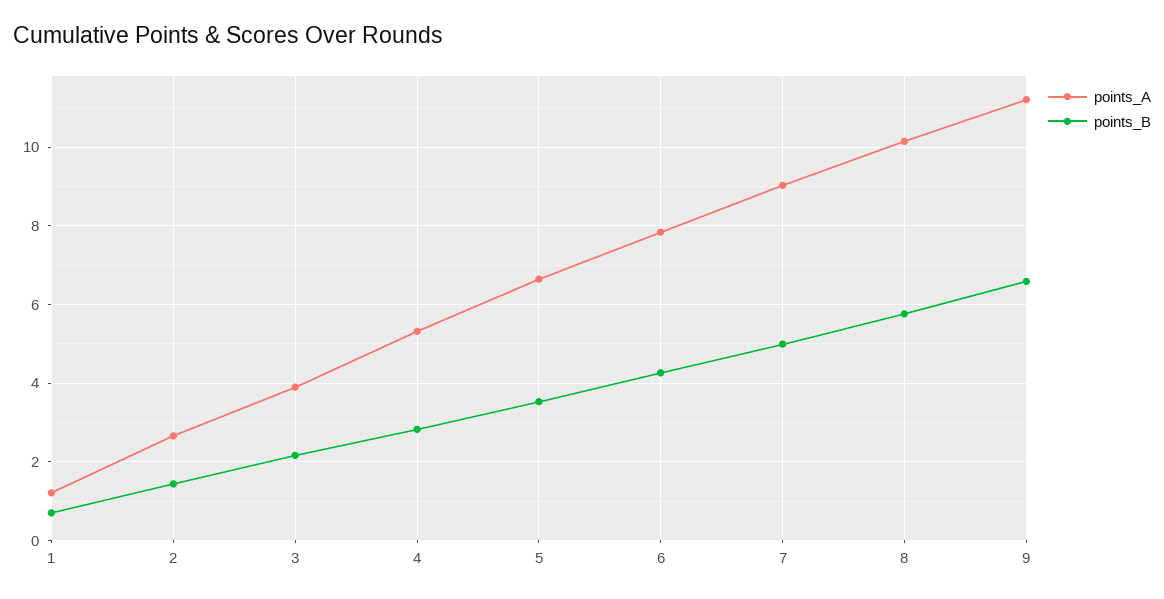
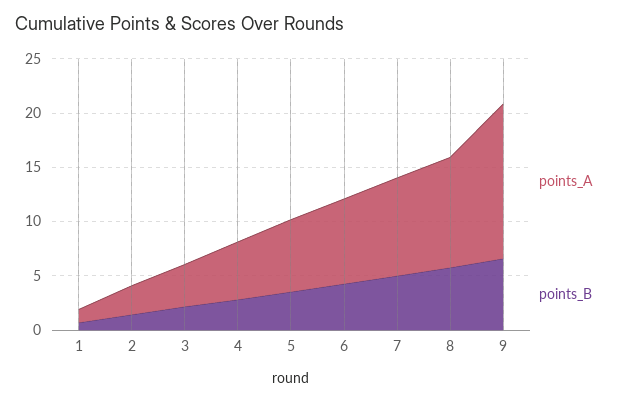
points_A, 9: 11.2 -> 14

